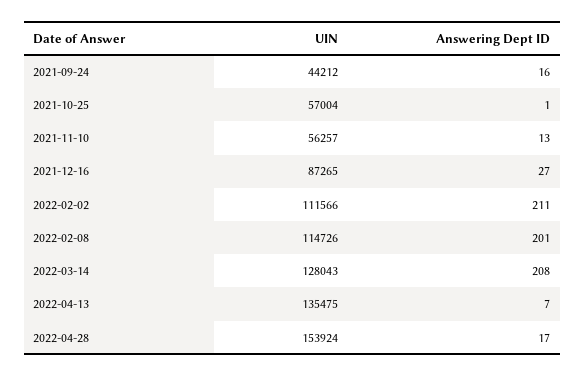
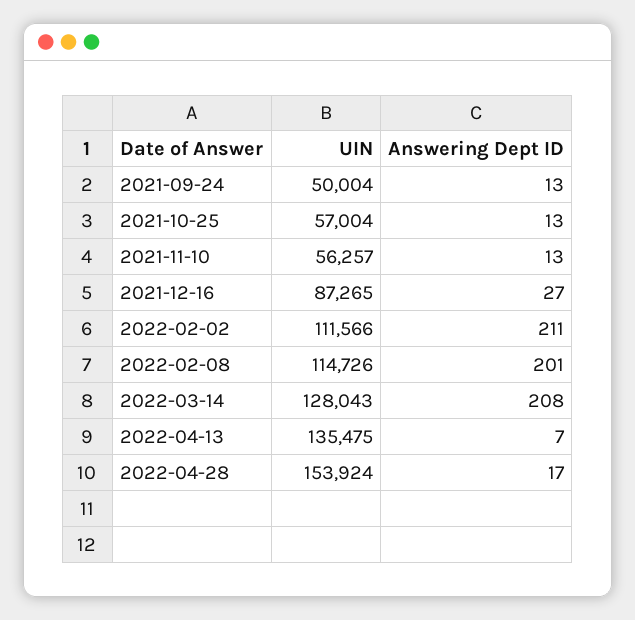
UIN, 2021-09-24: 44212 -> 50004
Answering Dept ID, 2021-09-24: 16 -> 13
Answering Dept ID, 2021-10-25: 1 -> 13

